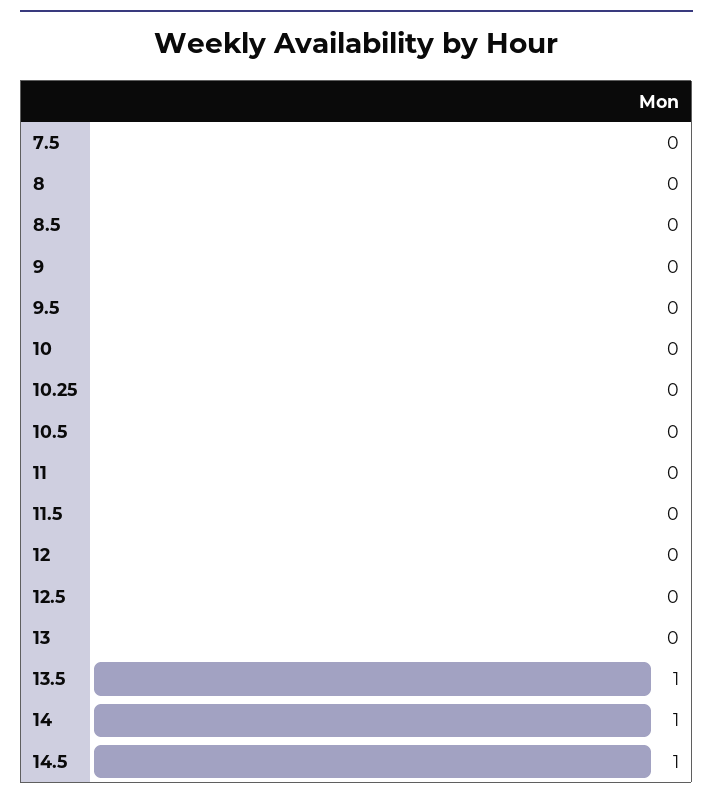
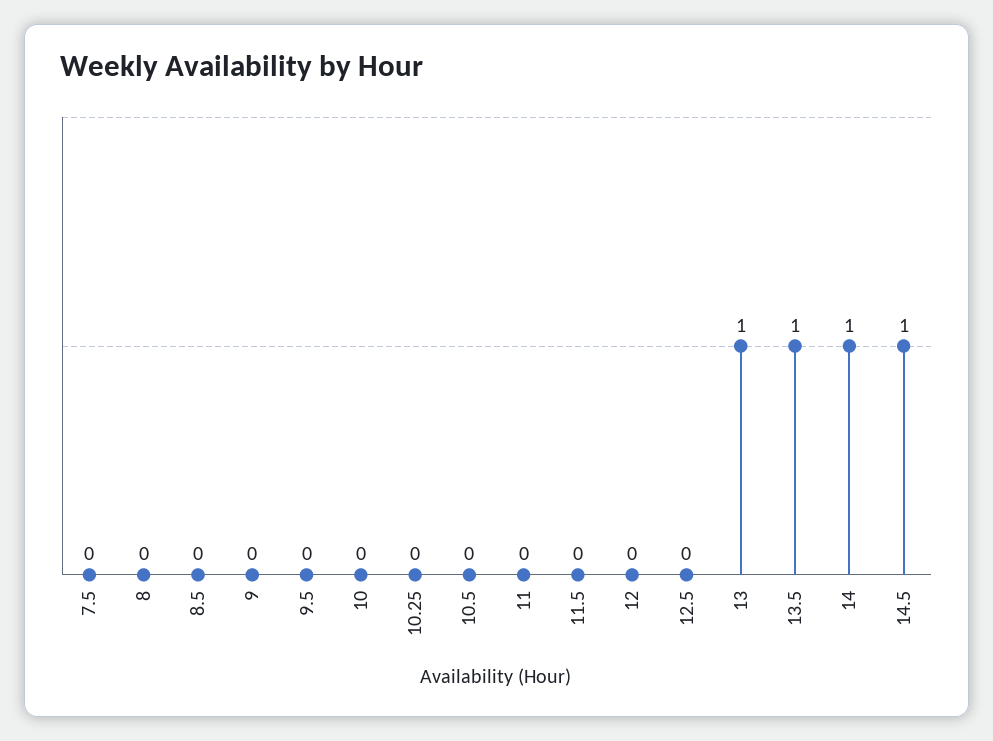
13: 0 -> 1

